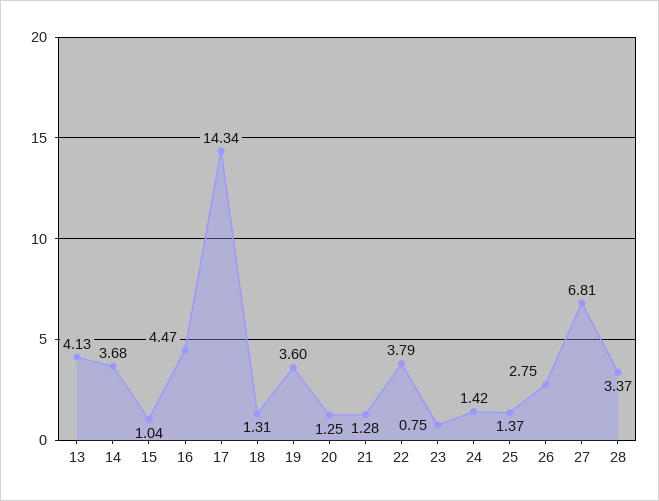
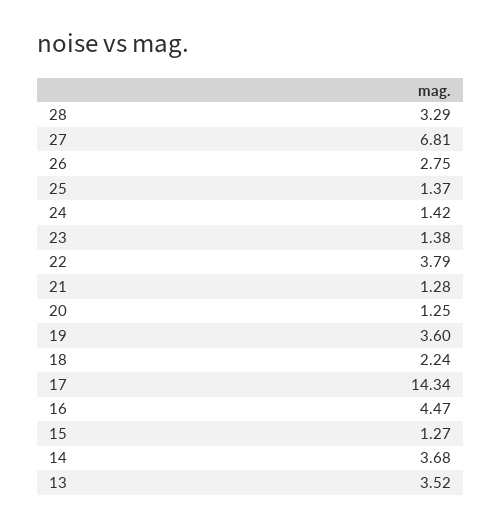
13: 4.13 -> 3.52
15: 1.04 -> 1.27
18: 1.31 -> 2.24
23: 0.75 -> 1.38
28: 3.37 -> 3.29

